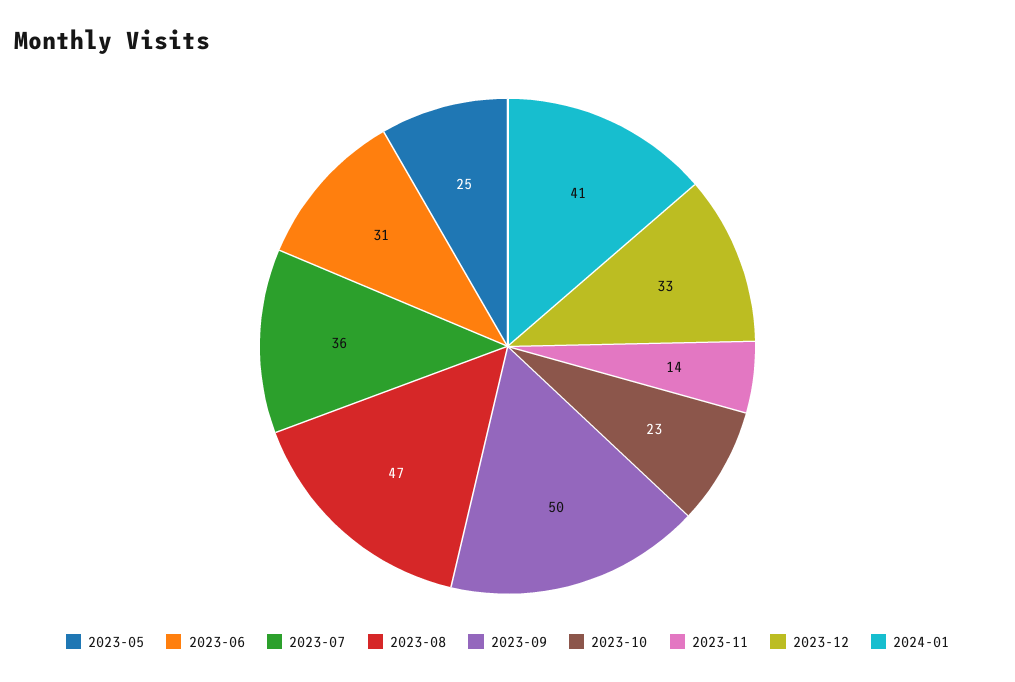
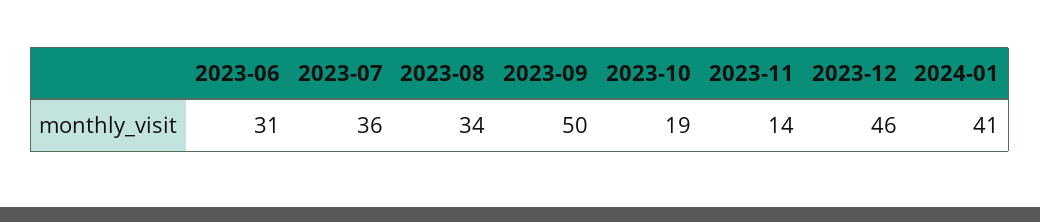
2023-05: 25 -> none
2023-08: 47 -> 34
2023-10: 23 -> 19
2023-12: 33 -> 46

